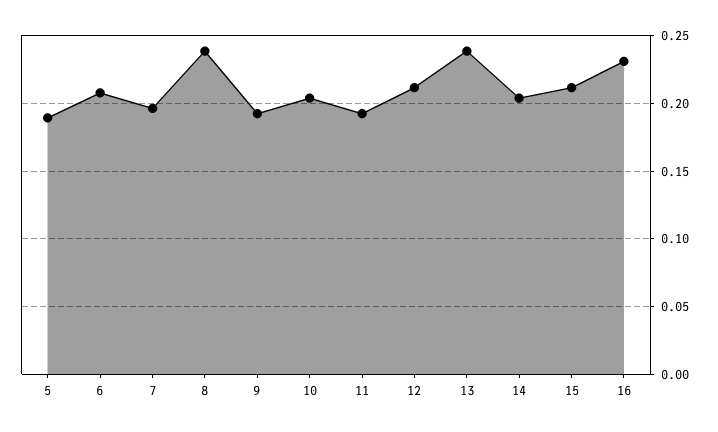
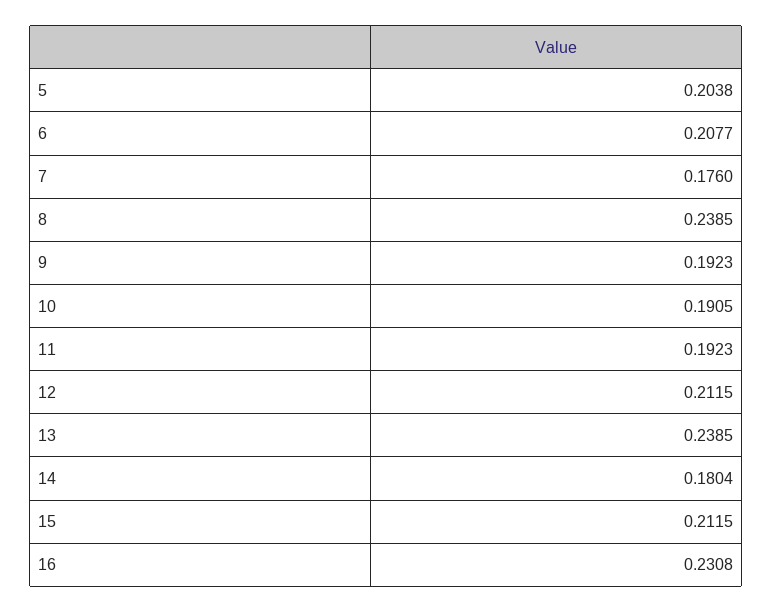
5: 0.19 -> 0.2038
7: 0.195 -> 0.176
10: 0.205 -> 0.1905
14: 0.205 -> 0.1804

